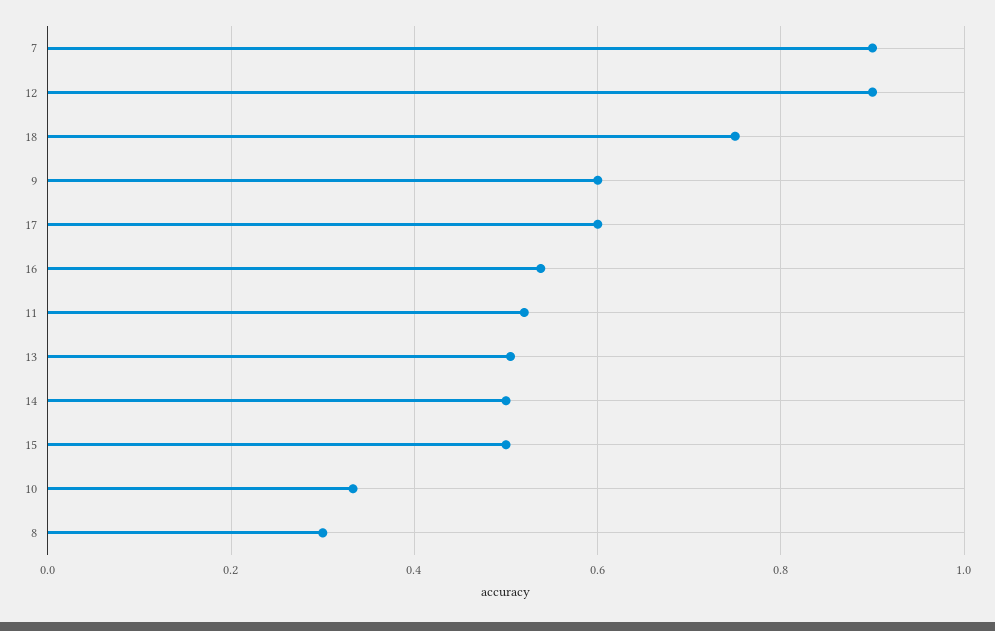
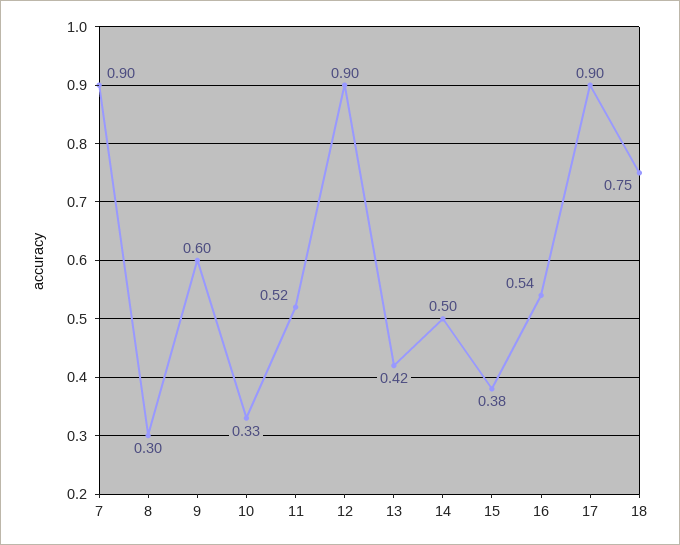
17: 0.6 -> 0.9
13: 0.5 -> 0.42
15: 0.5 -> 0.38

